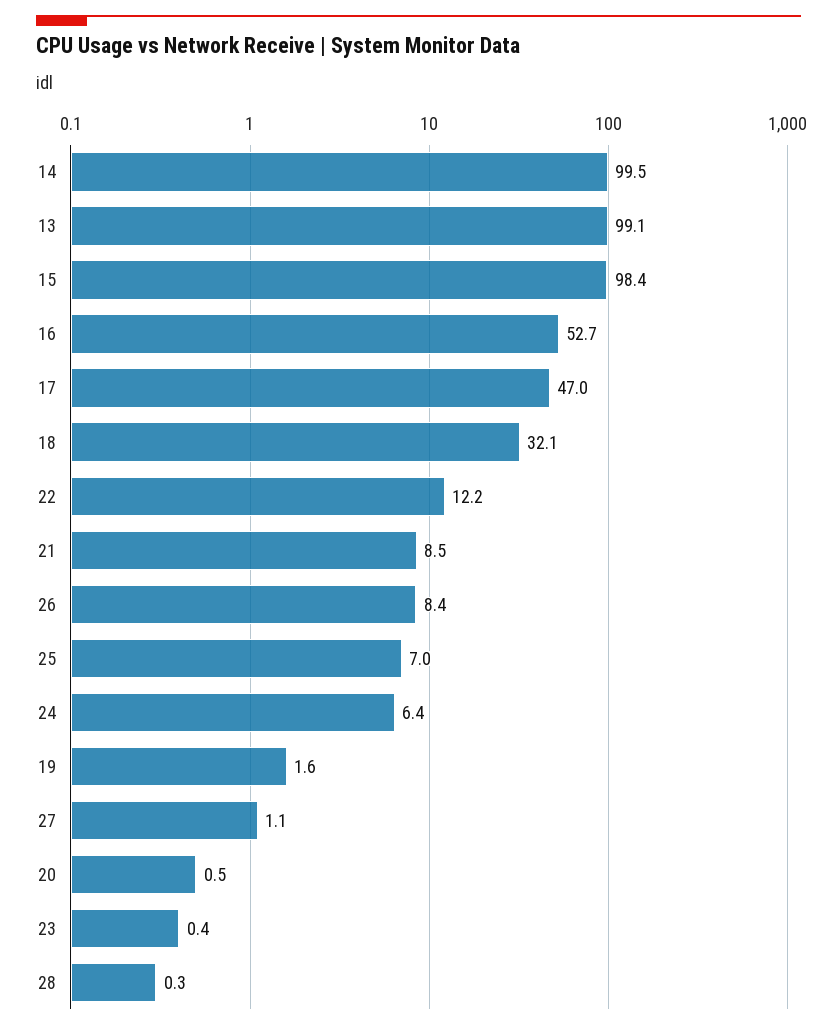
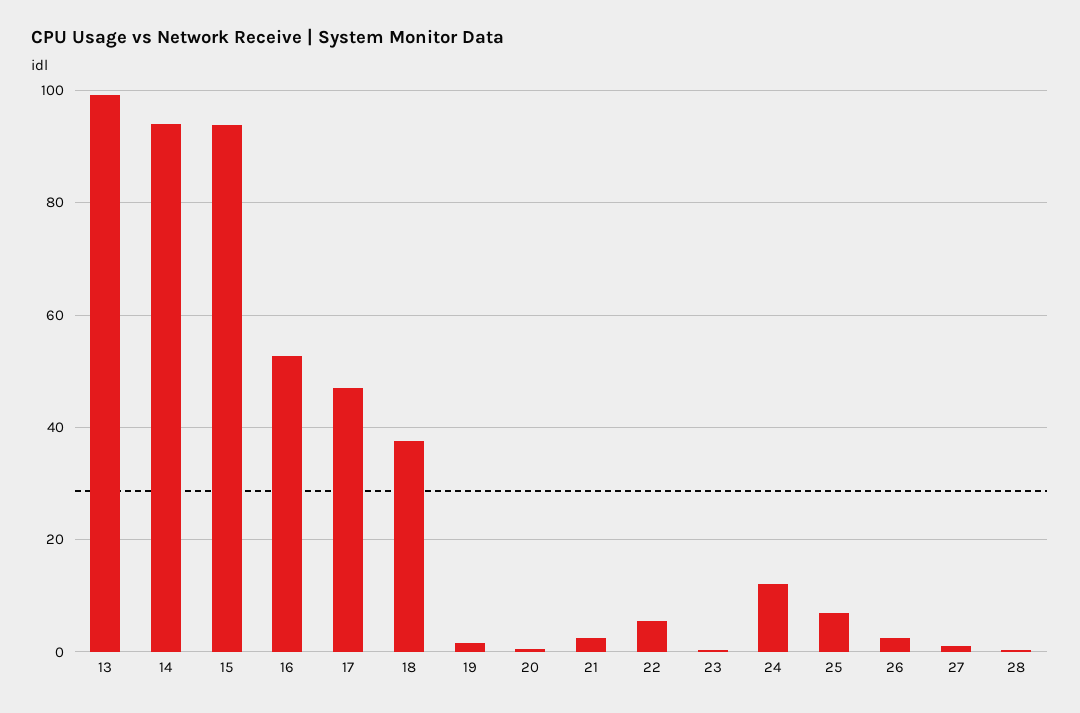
14: 99.5 -> 94
15: 98.4 -> 94
18: 32.1 -> 38
22: 12.2 -> 6
21: 8.5 -> 2
26: 8.4 -> 2
24: 6.4 -> 12

